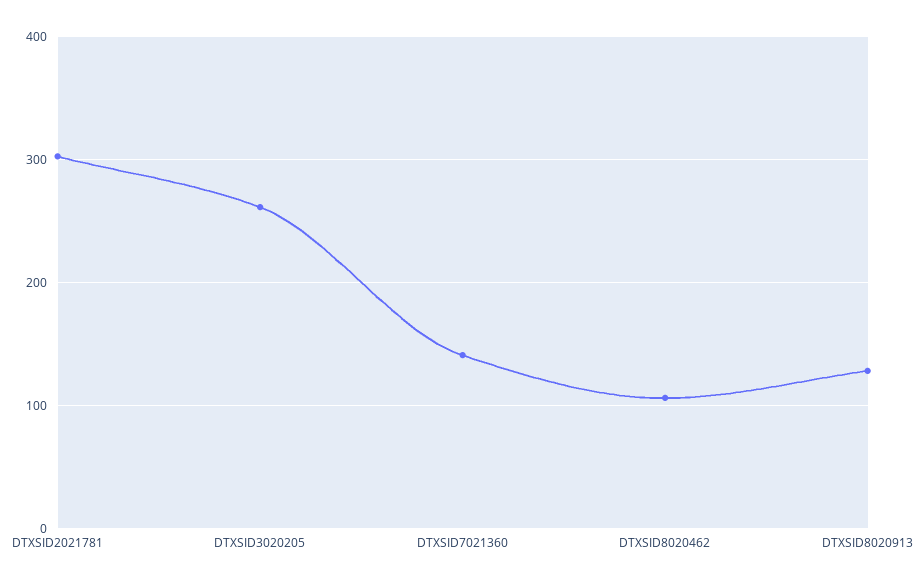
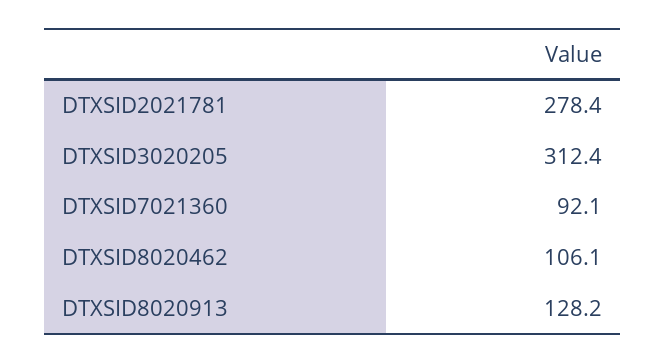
DTXSID2021781: 300 -> 278.4
DTXSID3020205: 260 -> 312.4
DTXSID7021360: 140 -> 92.1

